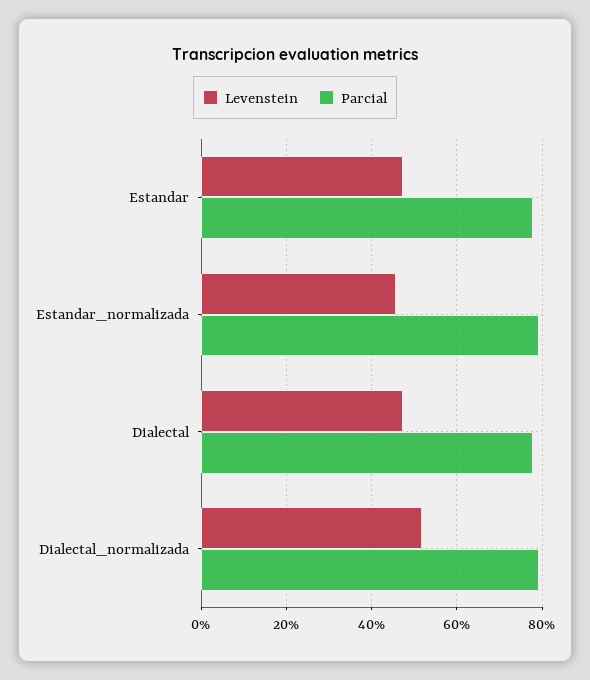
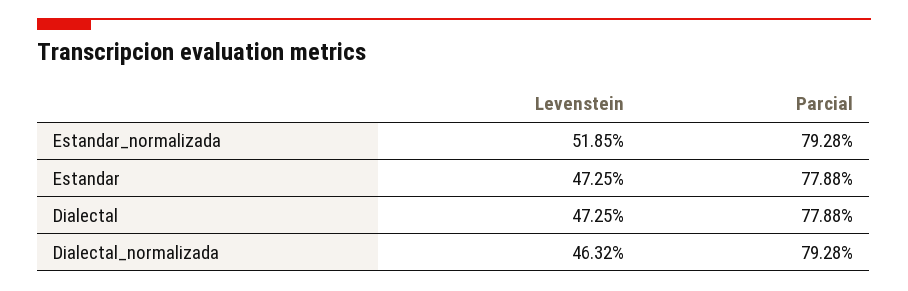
Levenstein, Estandar_normalizada: 46 -> 51.85
Levenstein, Dialectal_normalizada: 52 -> 46.32

